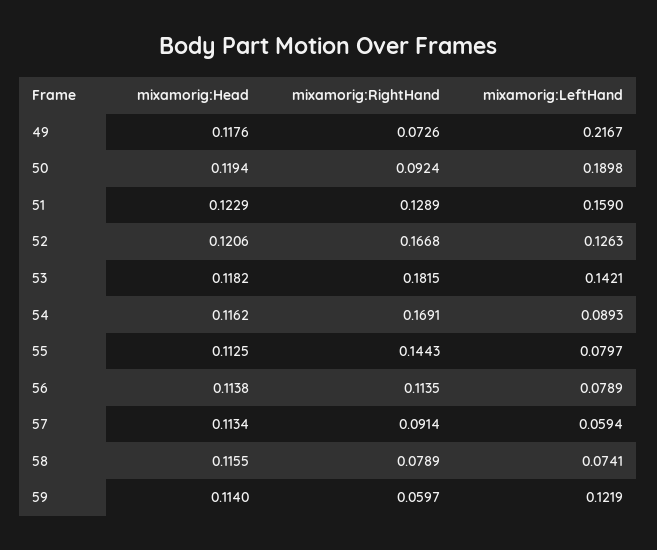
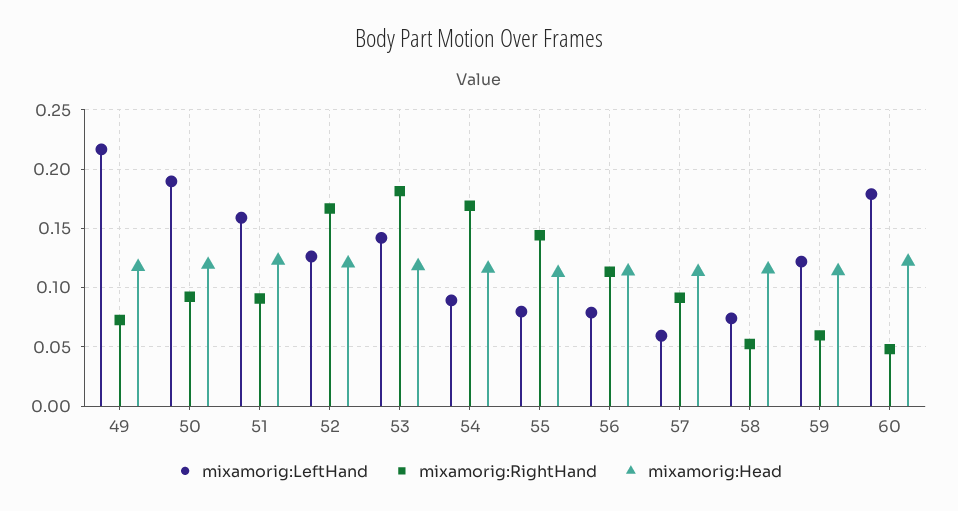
mixamorig:RightHand, 51: 0.1289 -> 0.09
mixamorig:RightHand, 58: 0.0789 -> 0.05
mixamorig:LeftHand, 60: none -> 0.18
mixamorig:RightHand, 60: none -> 0.05
mixamorig:Head, 60: none -> 0.12

